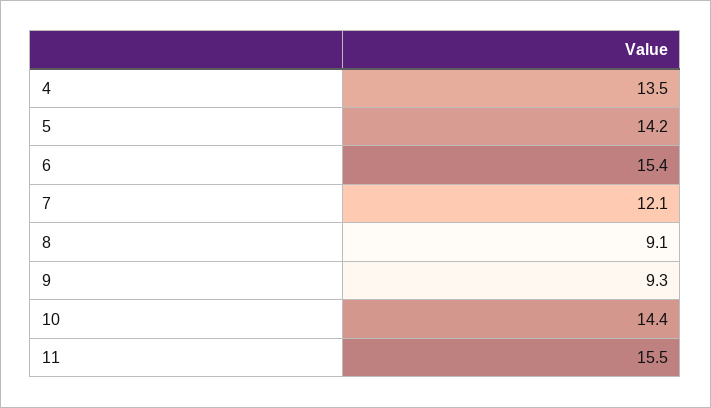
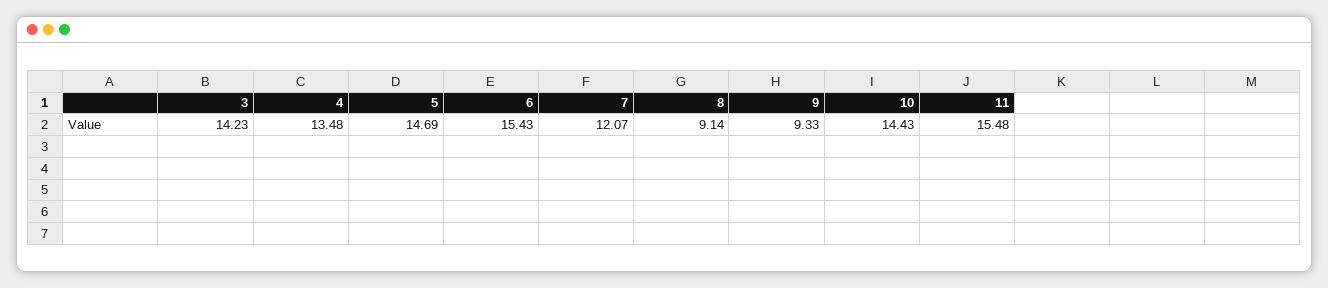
5: 14.2 -> 14.69
3: none -> 14.23

